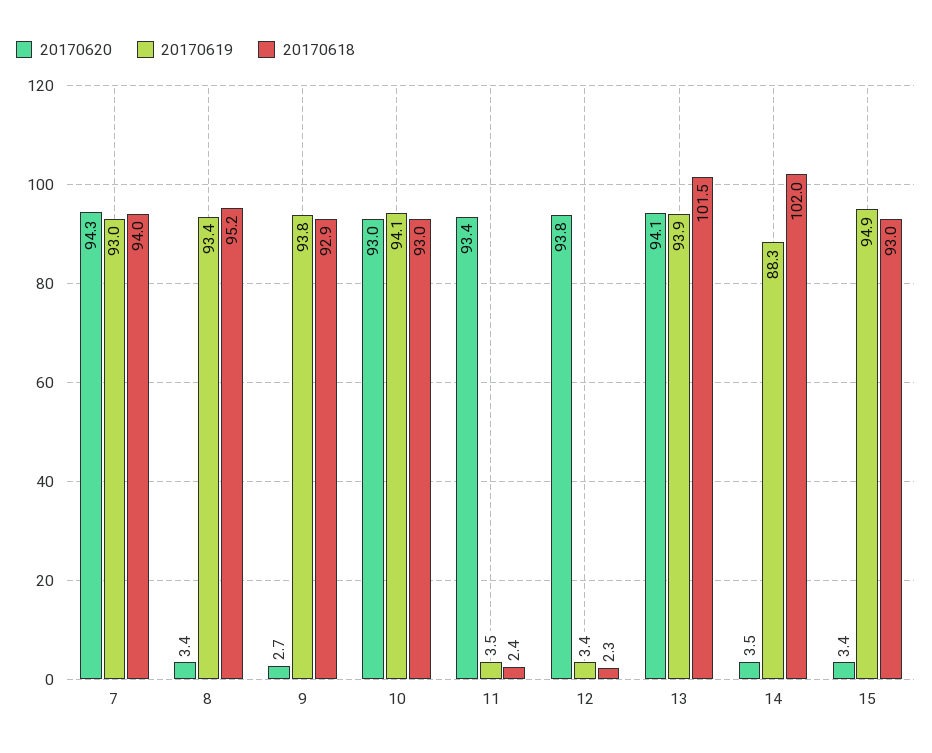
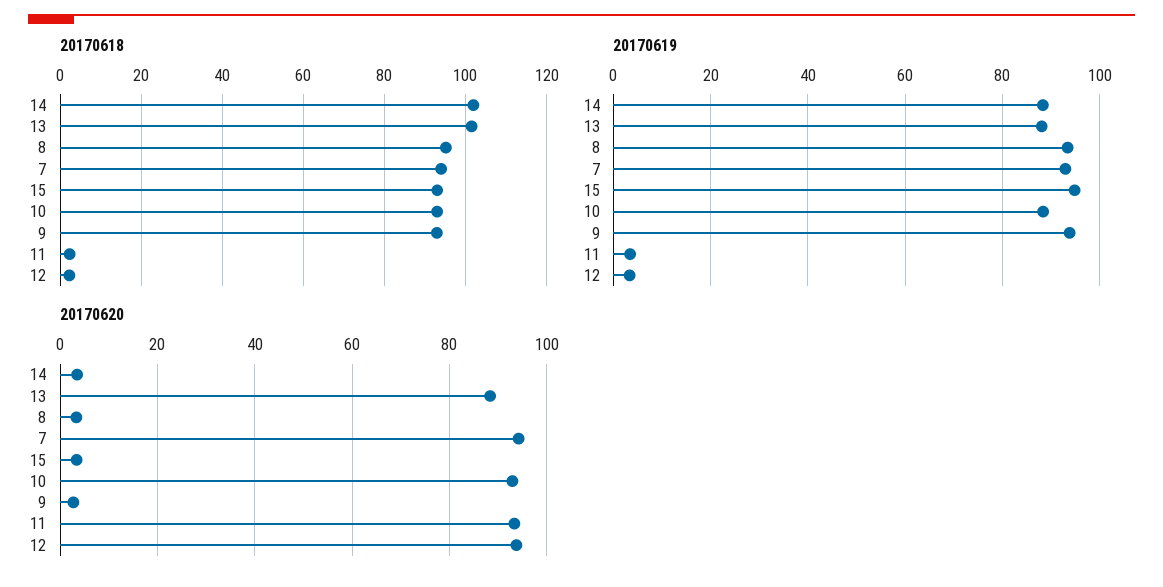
20170619, 10: 94.1 -> 88
20170620, 13: 94.1 -> 88
20170619, 13: 93.9 -> 88

